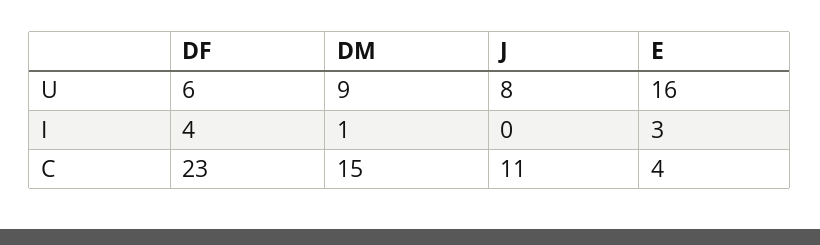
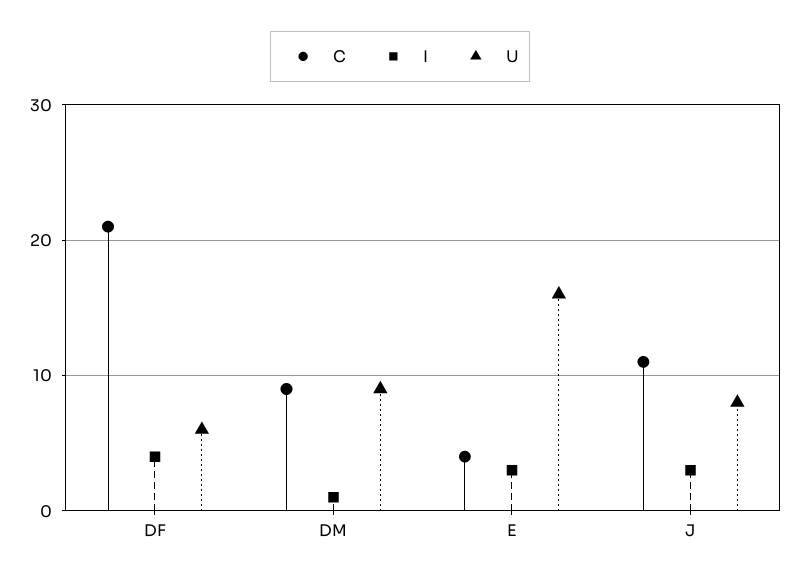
I, J: 0 -> 3
C, DF: 23 -> 21
C, DM: 15 -> 9

